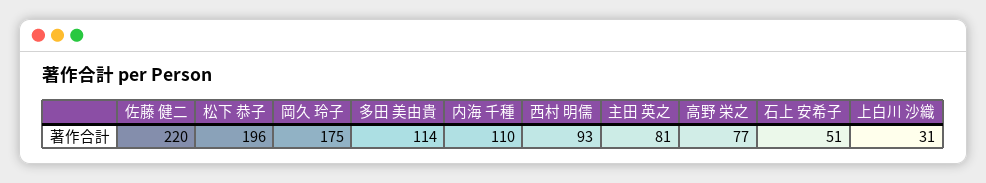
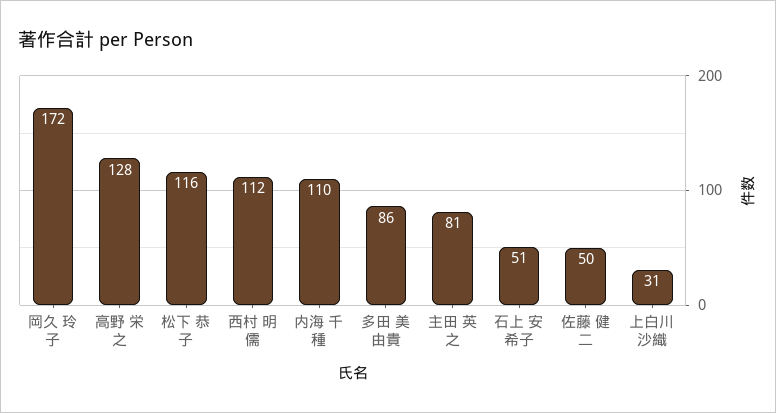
佐藤 健二: 220 -> 50
松下 恭子: 196 -> 116
岡久 玲子: 175 -> 172
多田 美由貴: 114 -> 86
西村 明儒: 93 -> 112
高野 栄之: 77 -> 128

